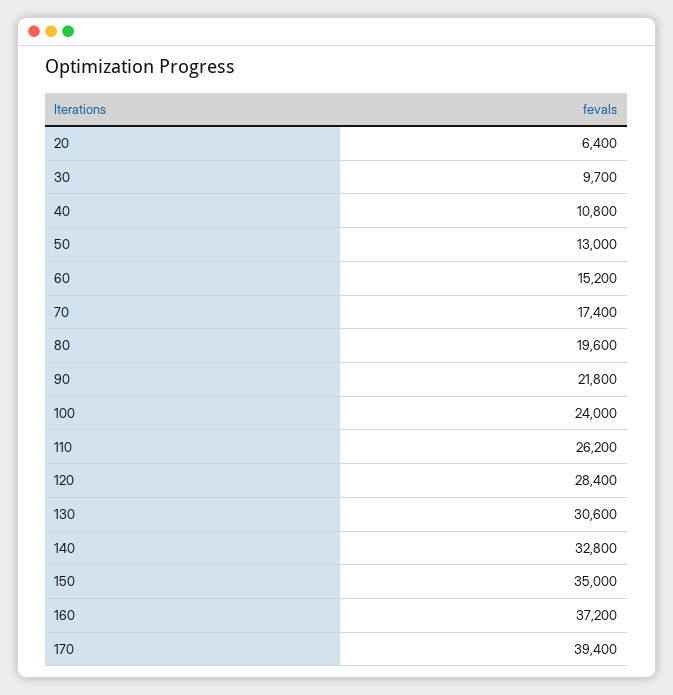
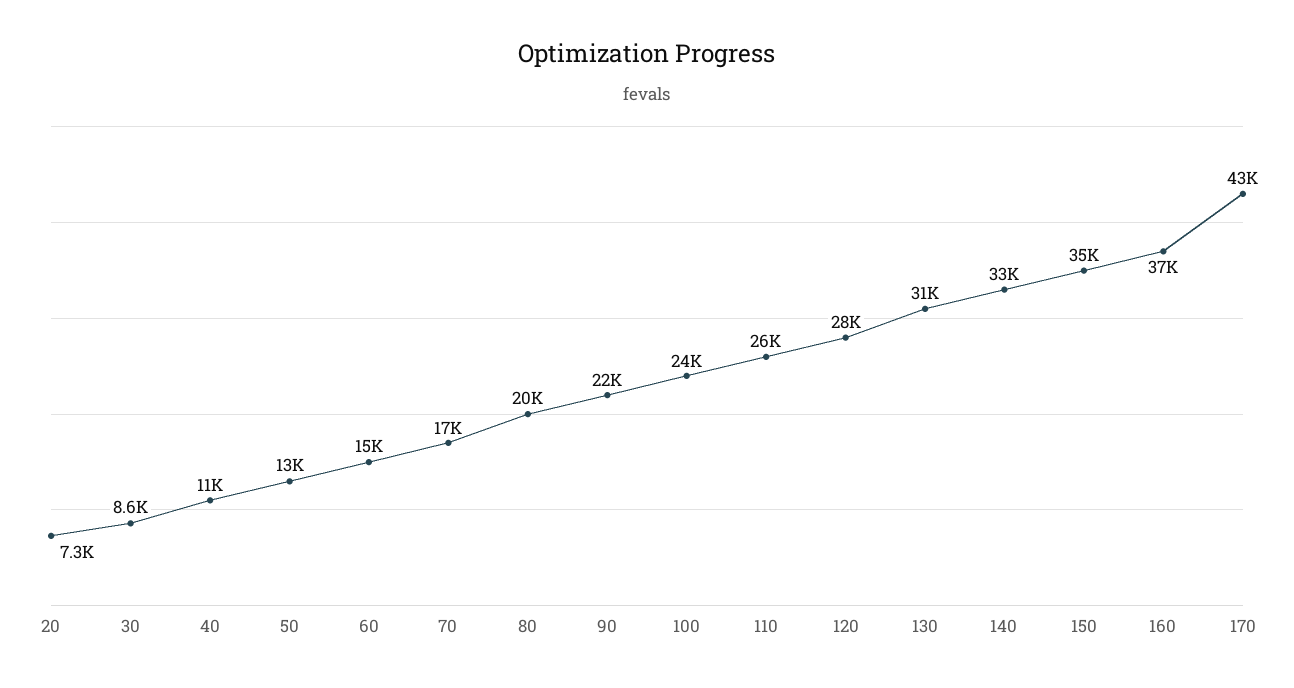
20: 6400 -> 7300
30: 9700 -> 8600
170: 39400 -> 43000

